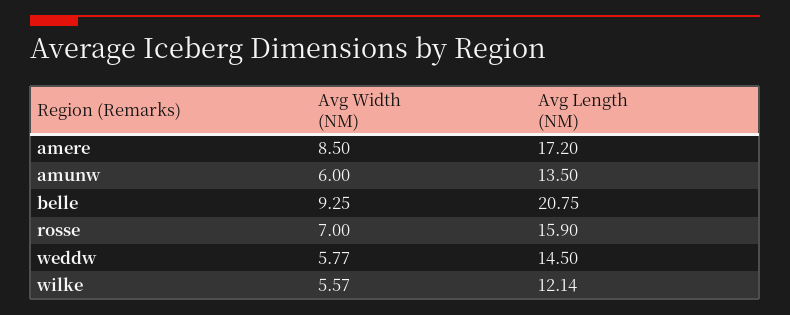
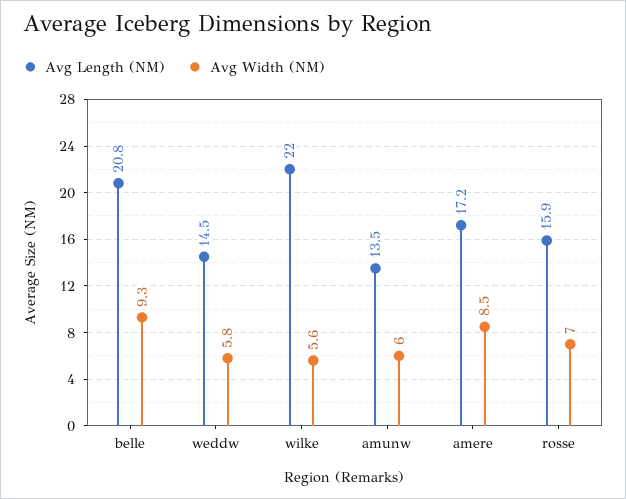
Avg Length (NM), wilke: 12.14 -> 22

